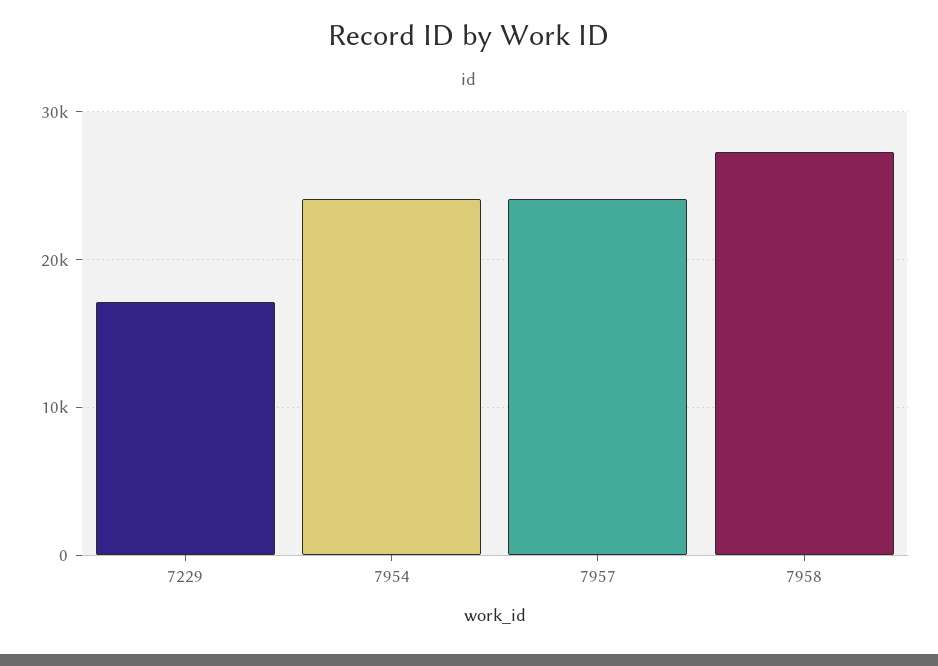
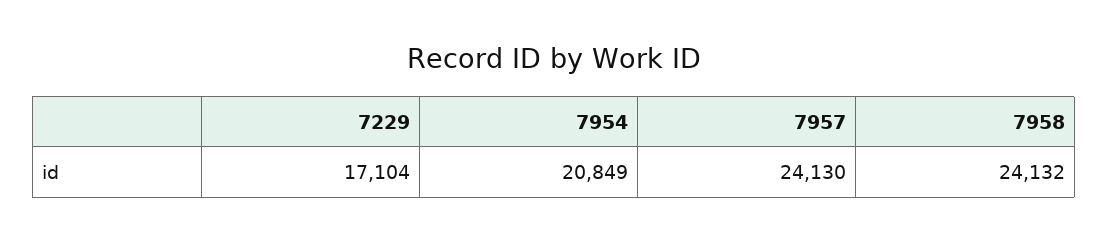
7954: 24000 -> 20849
7958: 27000 -> 24132

